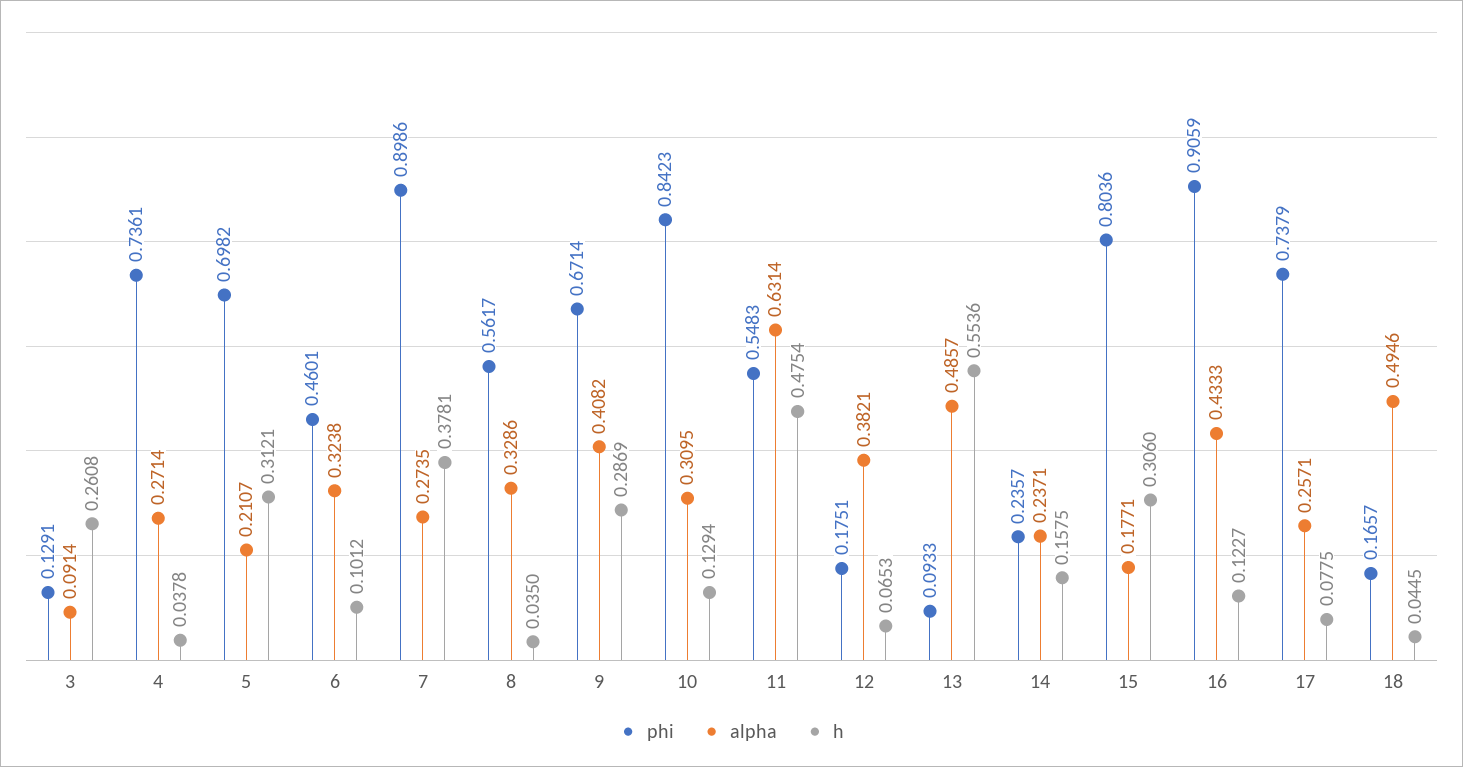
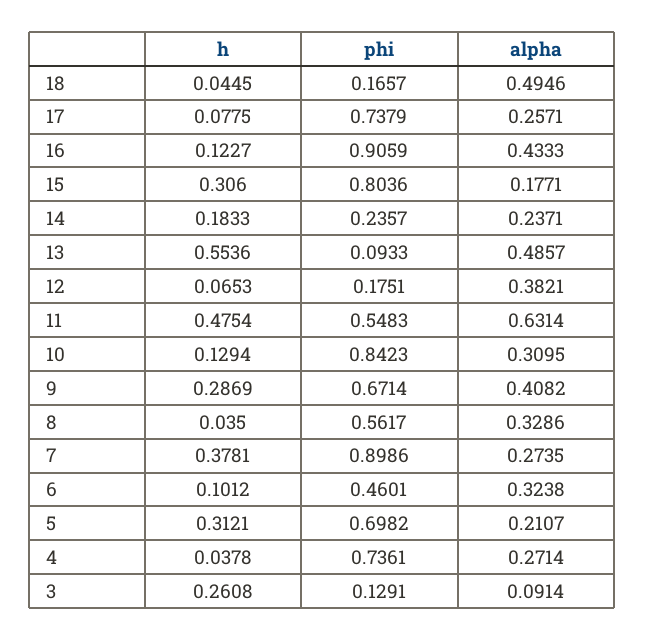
h, 14: 0.1575 -> 0.1833

